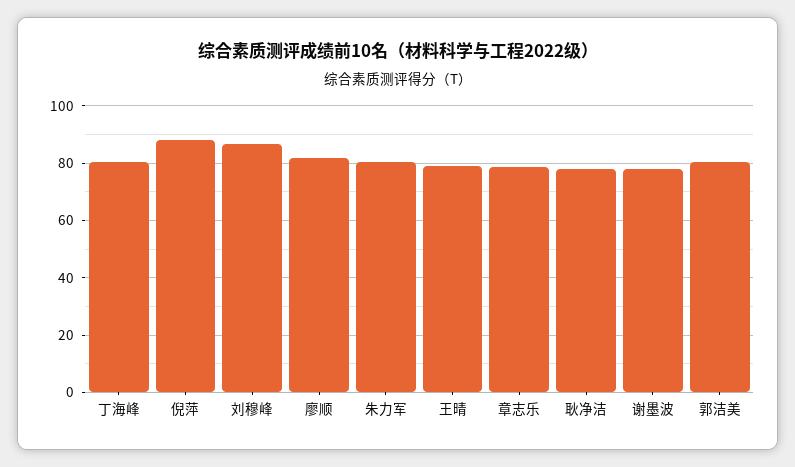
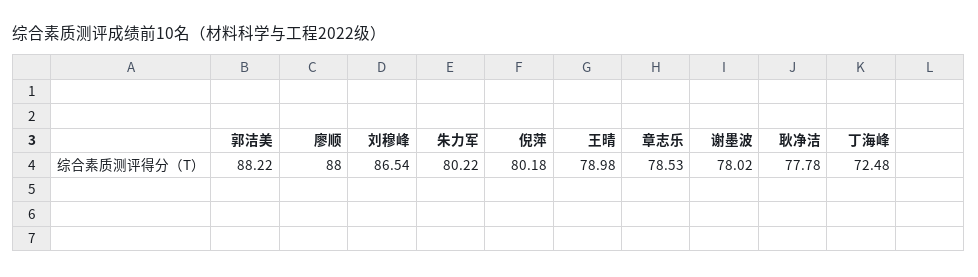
丁海峰: 80 -> 72.48
倪萍: 87.5 -> 80.18
廖顺: 82.5 -> 88
郭洁美: 80 -> 88.22

